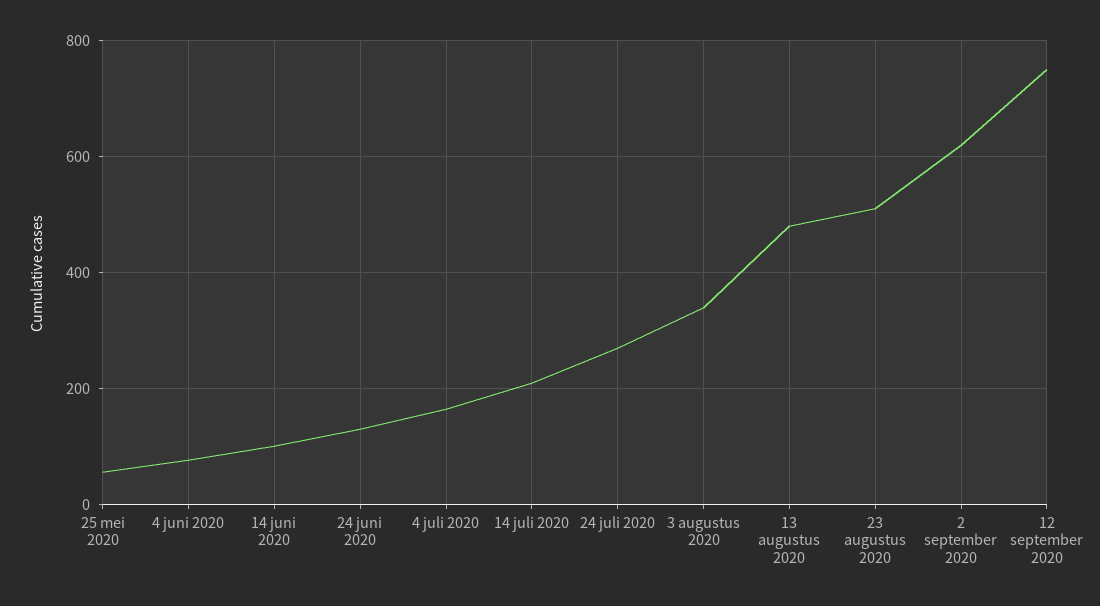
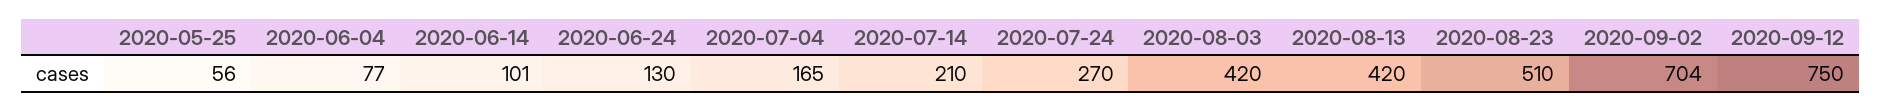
3 augustus 2020: 340 -> 420
13 augustus 2020: 480 -> 420
2 september 2020: 620 -> 704

